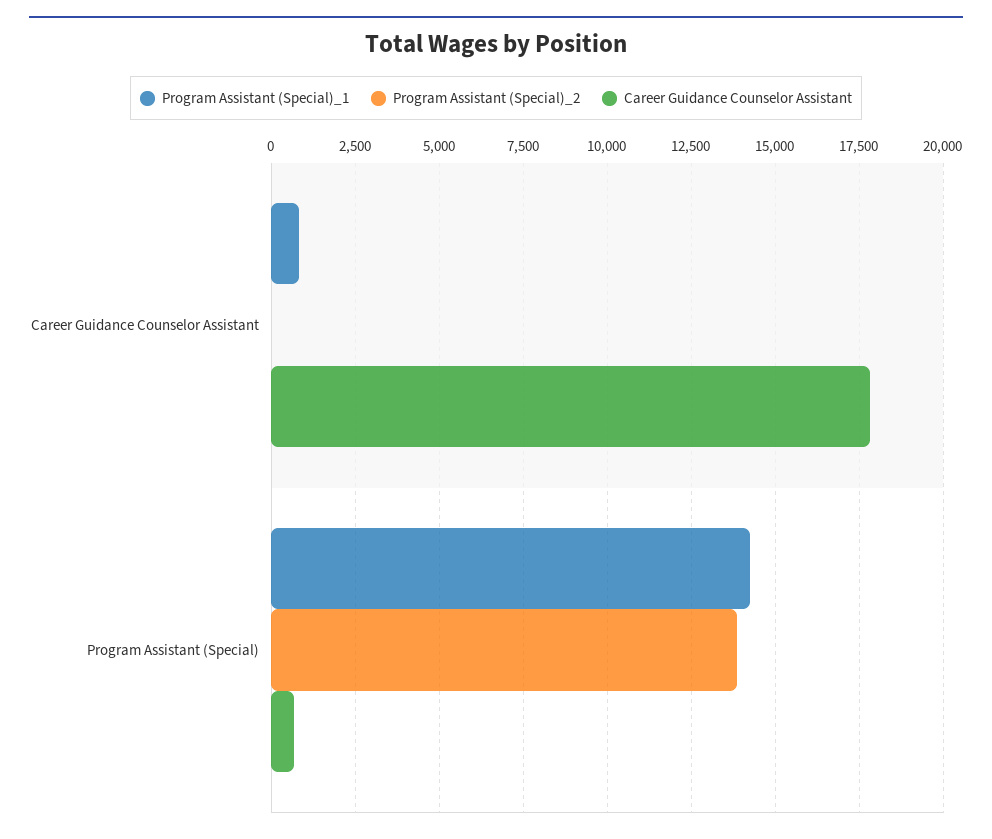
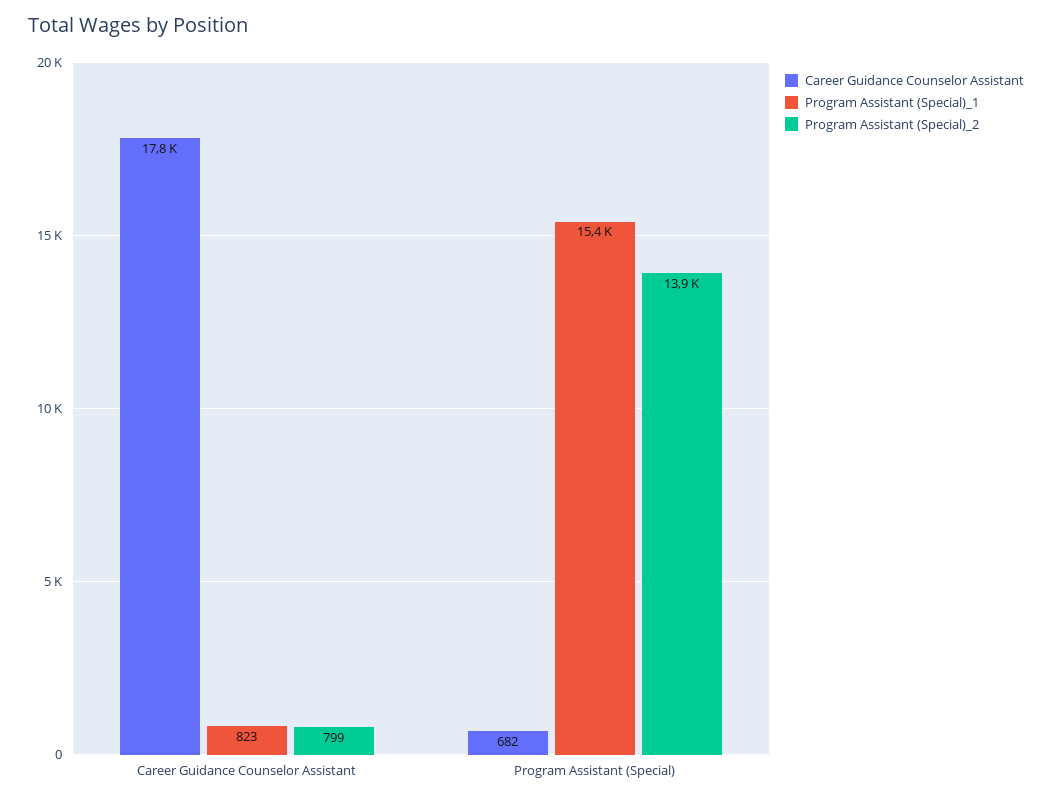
Program Assistant (Special)_2, Career Guidance Counselor Assistant: 0 -> 799
Program Assistant (Special)_1, Program Assistant (Special): 14250 -> 15400

